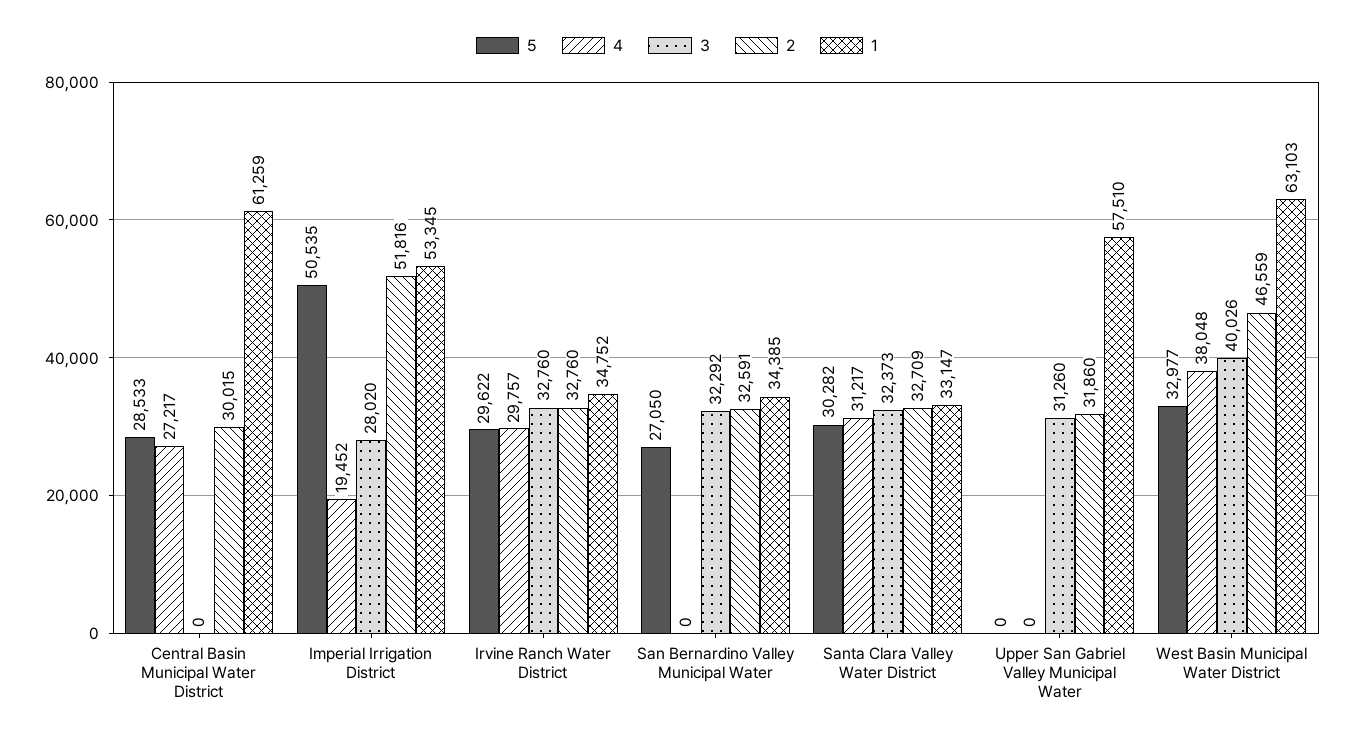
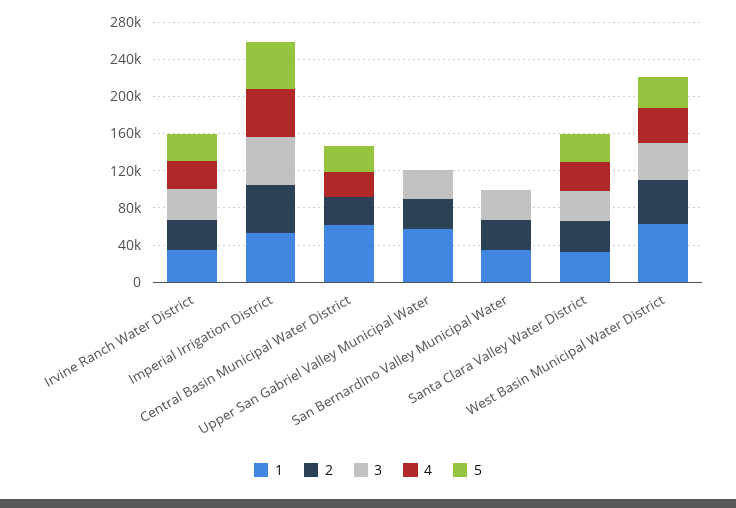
4, Imperial Irrigation District: 19452 -> 50000
3, Imperial Irrigation District: 28020 -> 50000
5, San Bernardino Valley Municipal Water: 27050 -> 0

